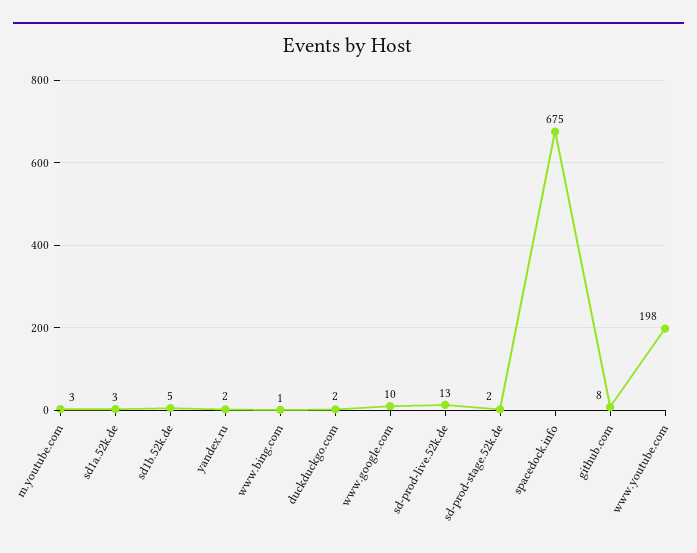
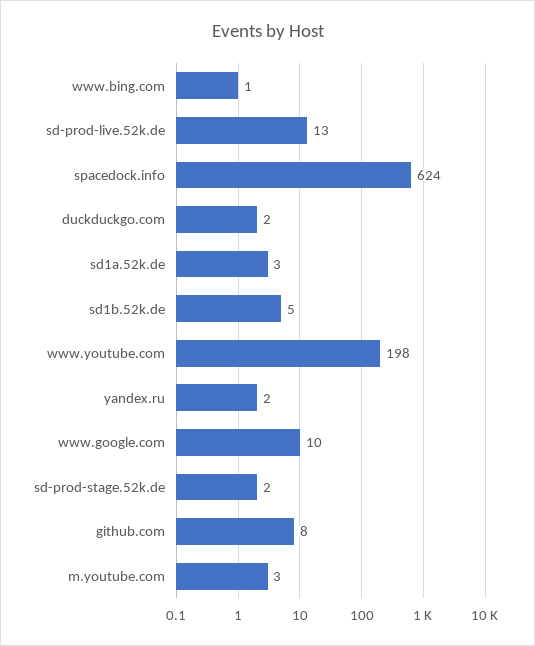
spacedock.info: 675 -> 624

